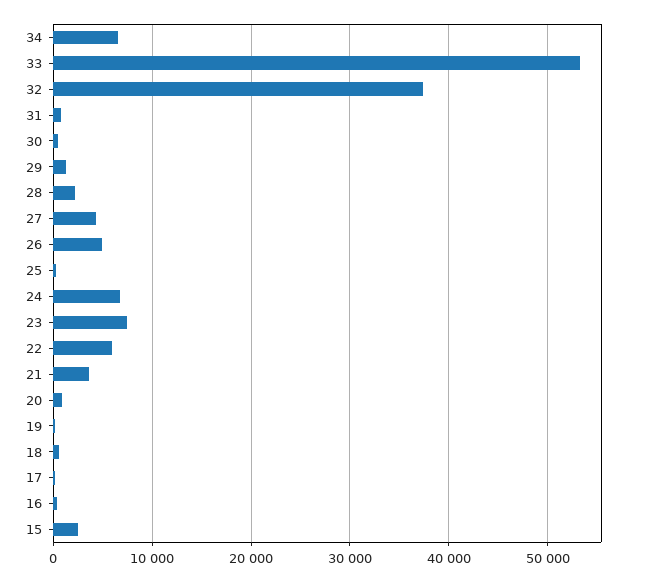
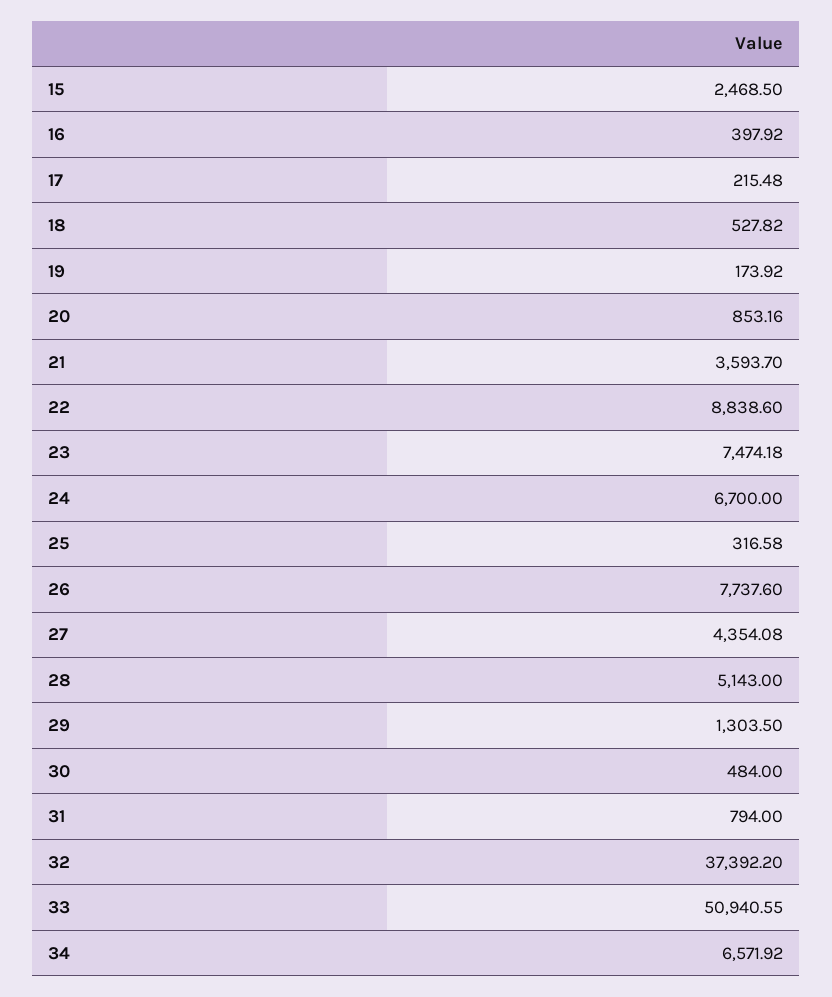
33: 53000 -> 50940.55
28: 2000 -> 5143
26: 5000 -> 7737.6
22: 6000 -> 8838.6

